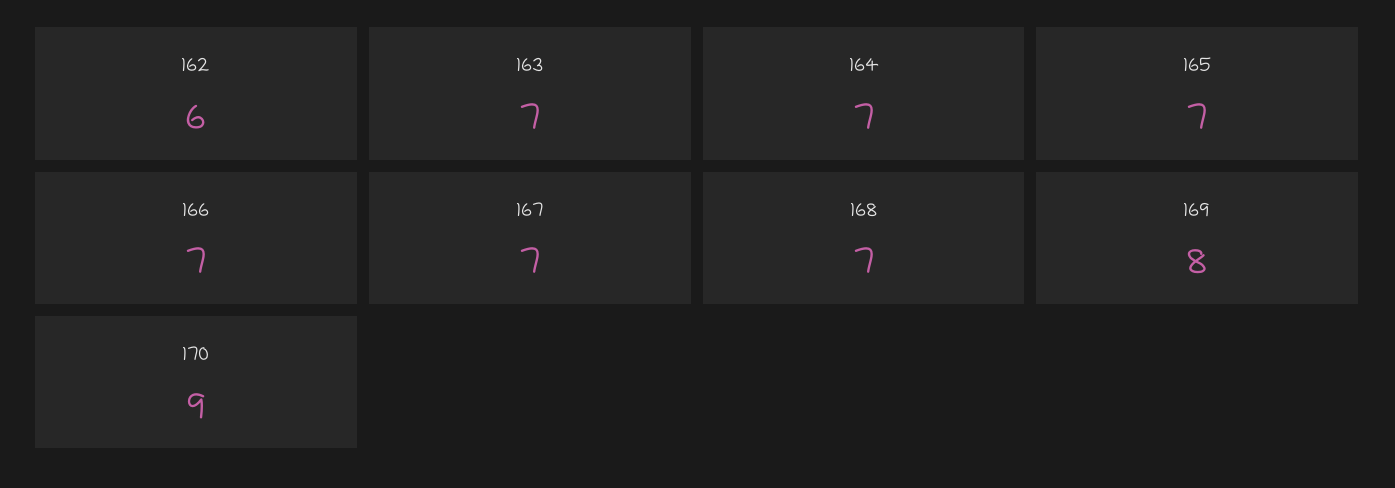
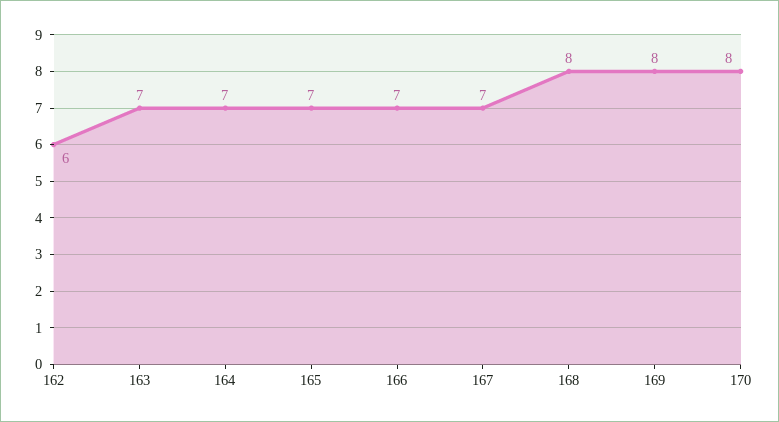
168: 7 -> 8
170: 9 -> 8

